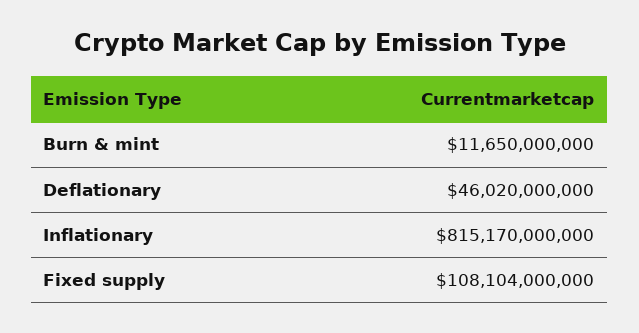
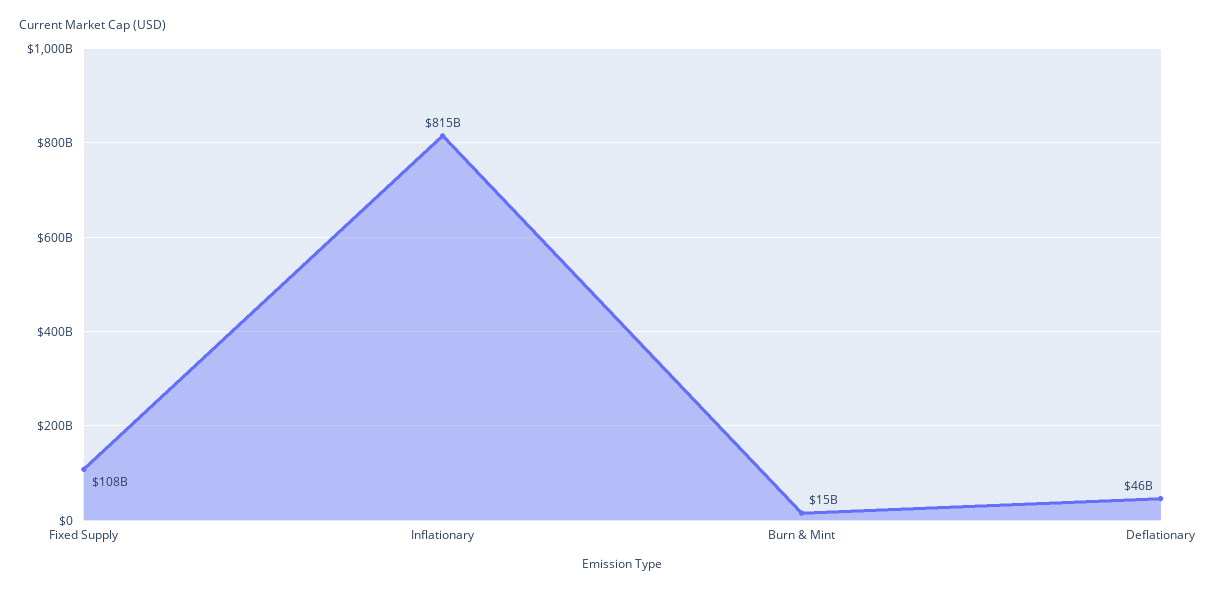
Burn & mint: 11650000000 -> 15000000000

